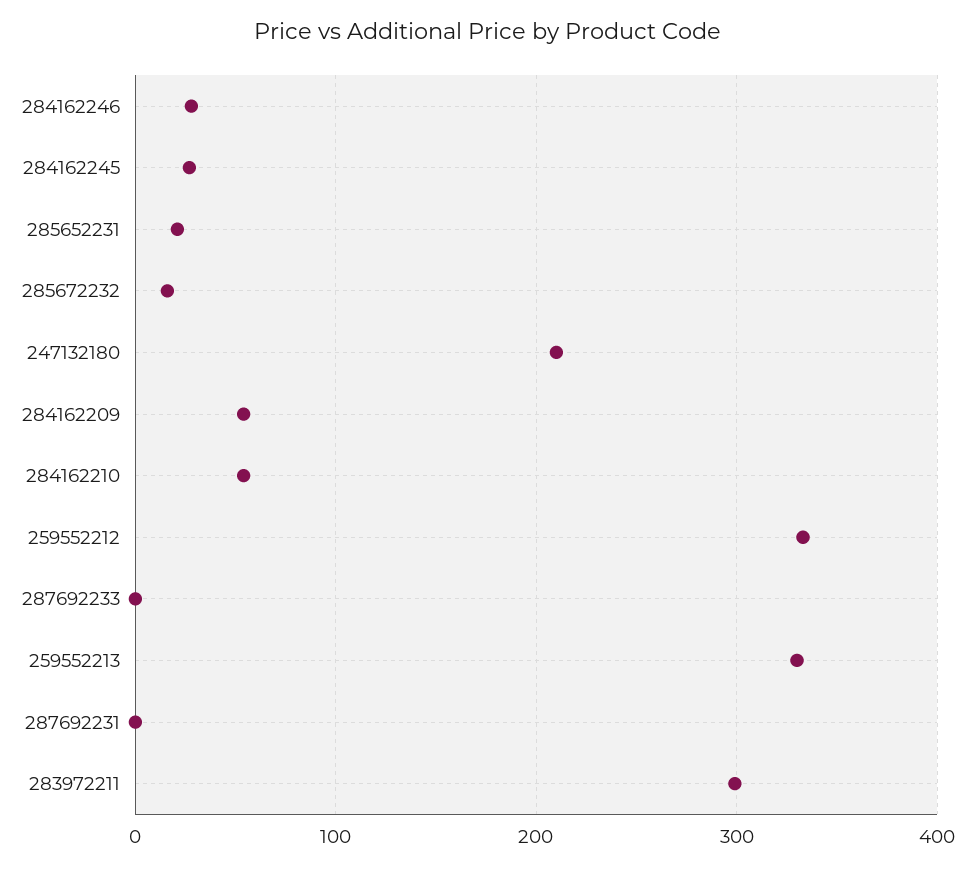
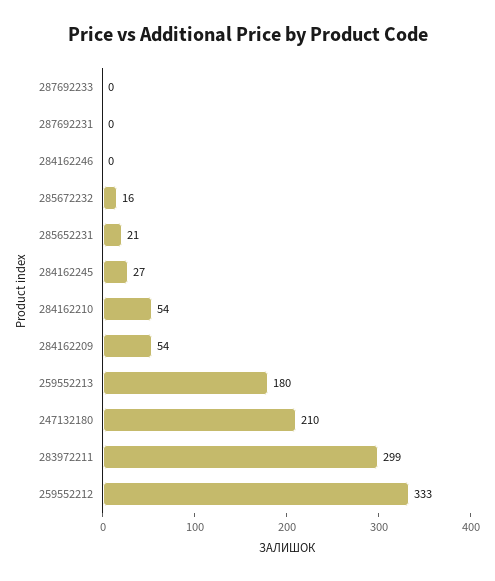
284162246: 30 -> 0
259552213: 330 -> 180

